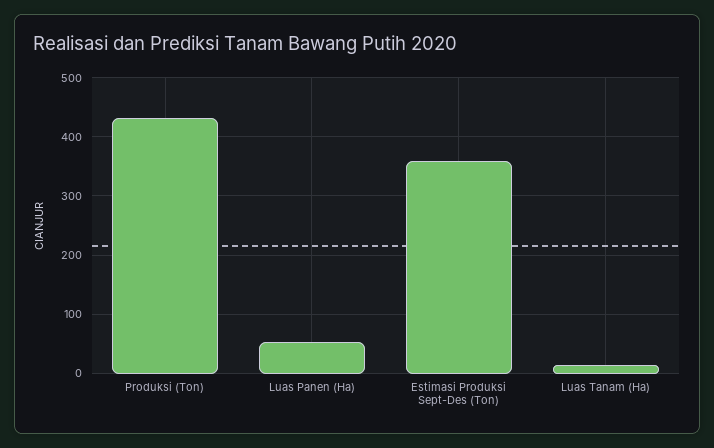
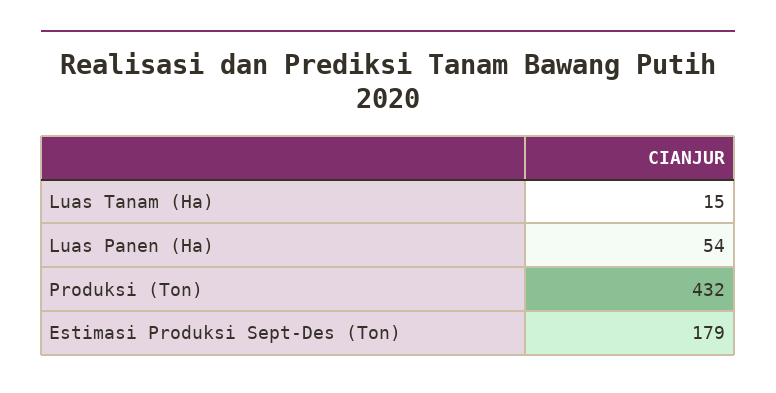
Estimasi Produksi Sept-Des (Ton): 360 -> 179

